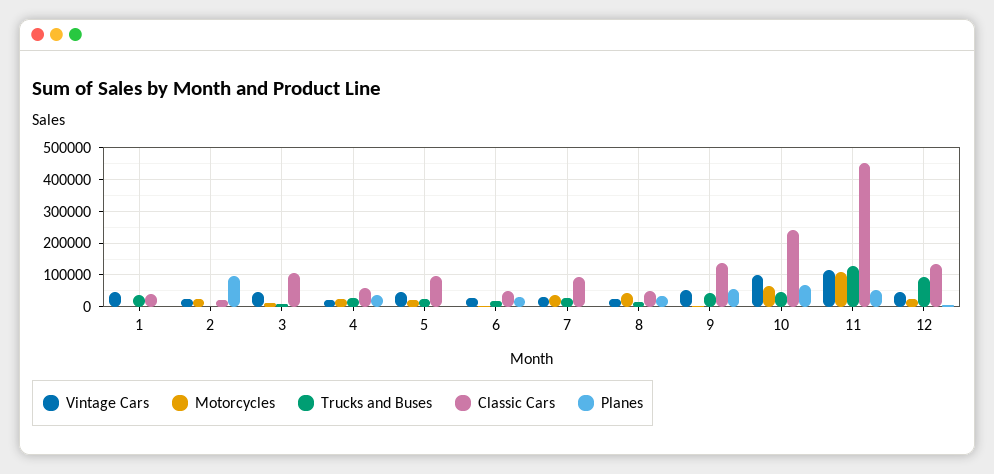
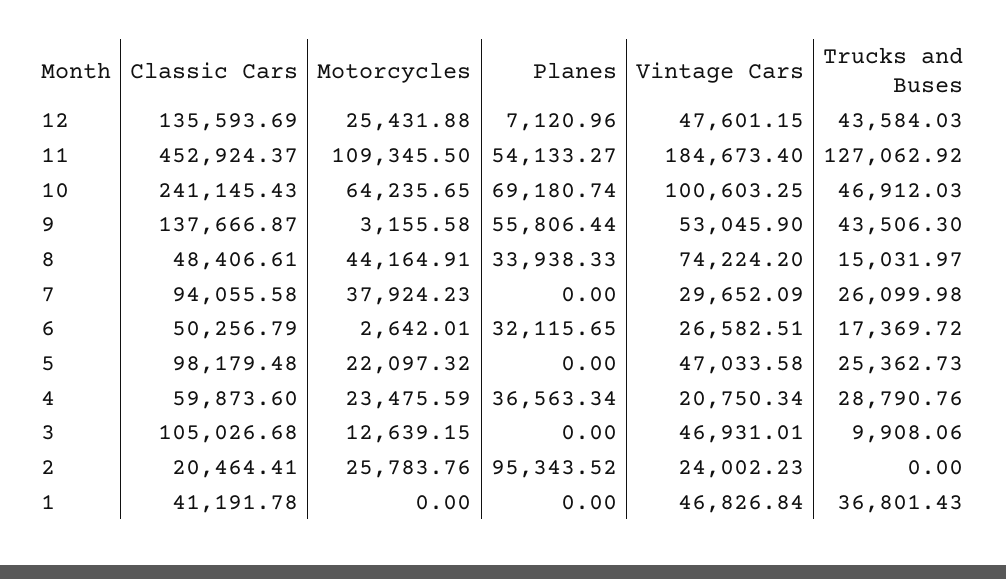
Vintage Cars, 8: 20000 -> 74224.2
Vintage Cars, 11: 120000 -> 184673.4
Trucks and Buses, 12: 100000 -> 43584.03

